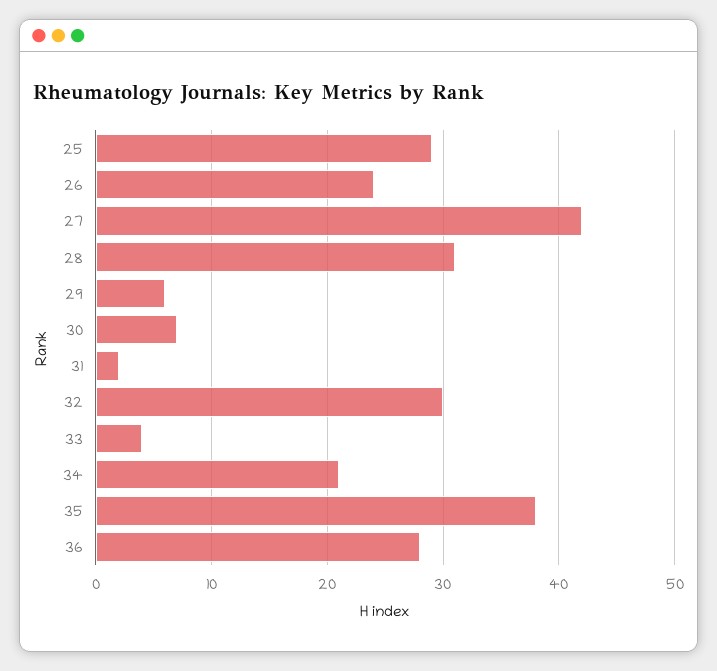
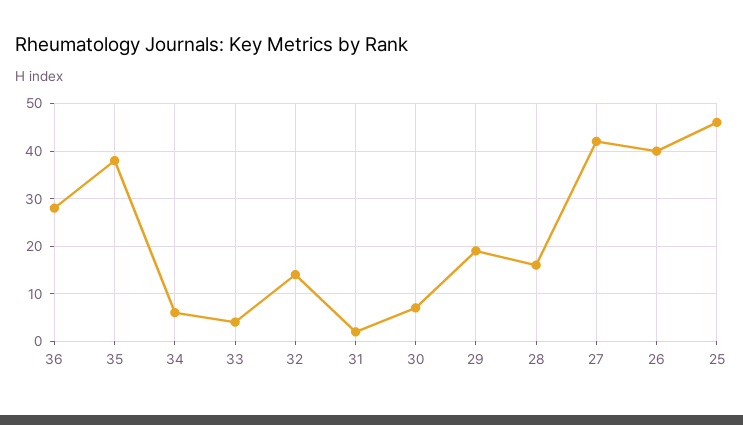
25: 29 -> 45
26: 24 -> 40
28: 31 -> 15
29: 6 -> 20
32: 30 -> 15
34: 21 -> 5

